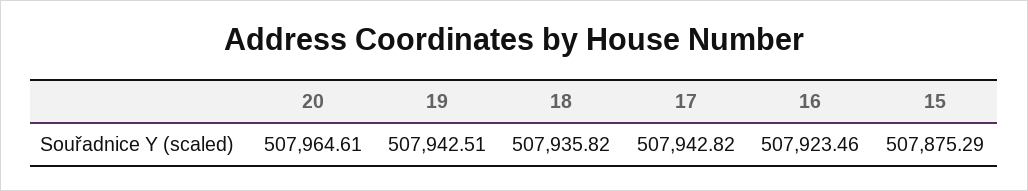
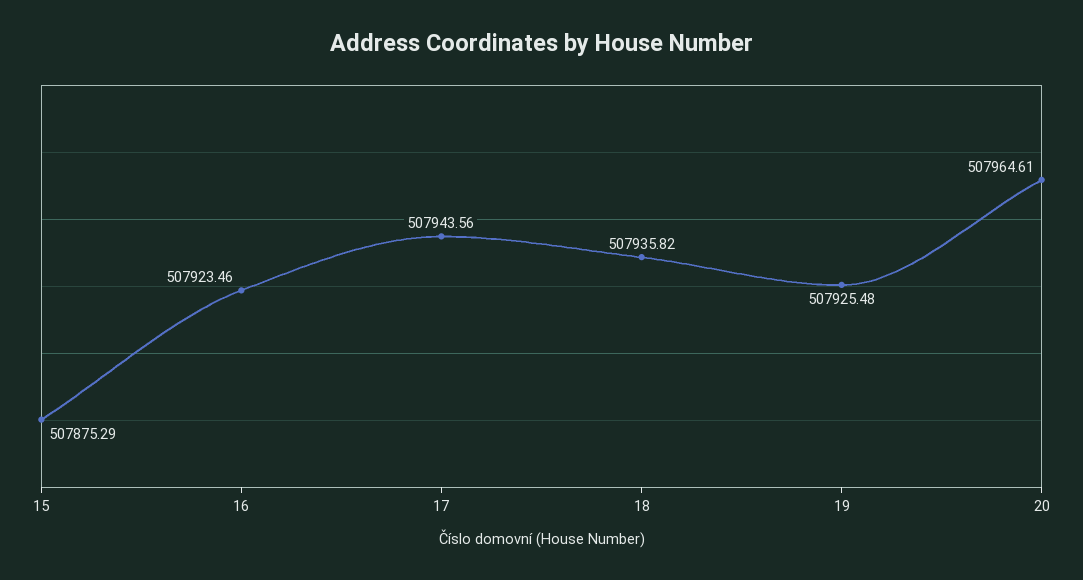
19: 507942.51 -> 507925.48
17: 507942.82 -> 507943.56

